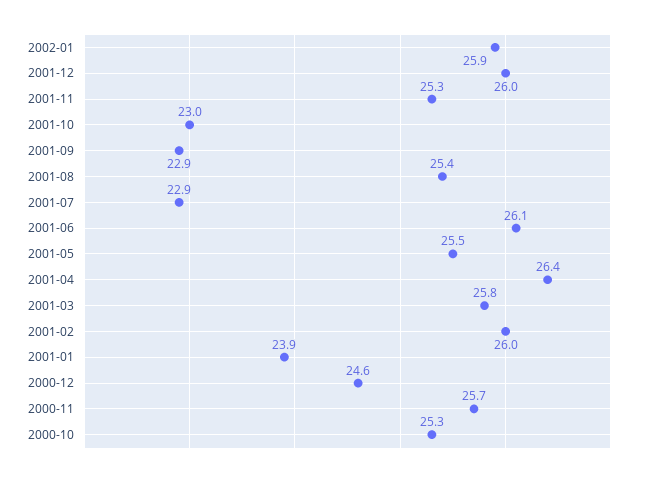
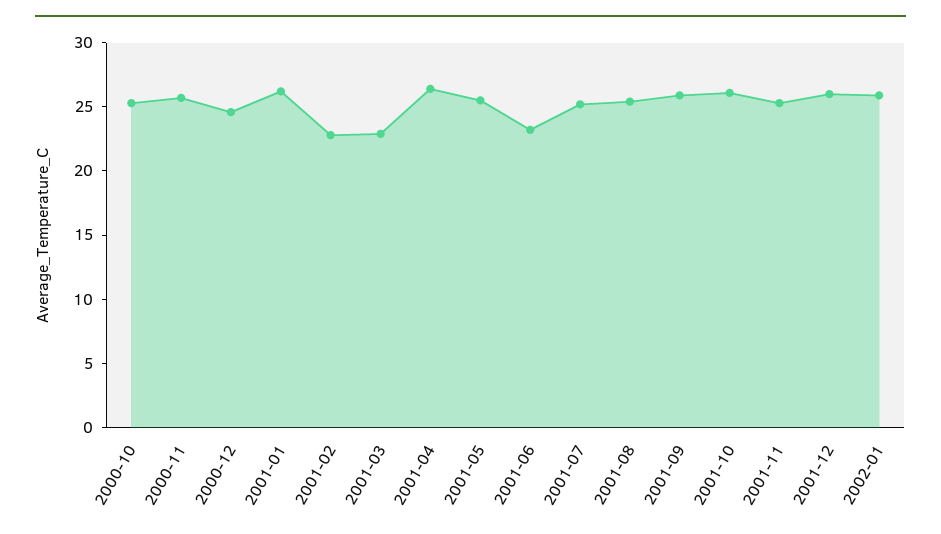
2001-10: 23 -> 26
2001-09: 22.9 -> 26
2001-07: 22.9 -> 25
2001-06: 26.1 -> 23
2001-03: 25.8 -> 23
2001-02: 26 -> 23
2001-01: 23.9 -> 26

